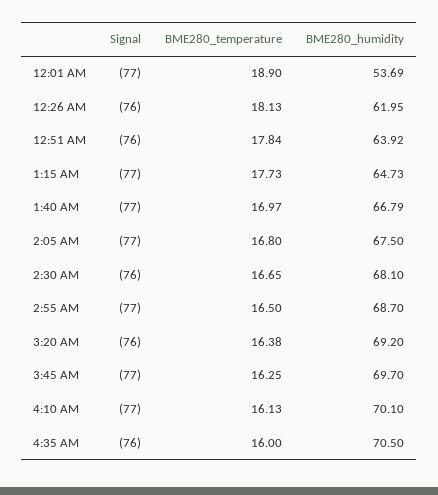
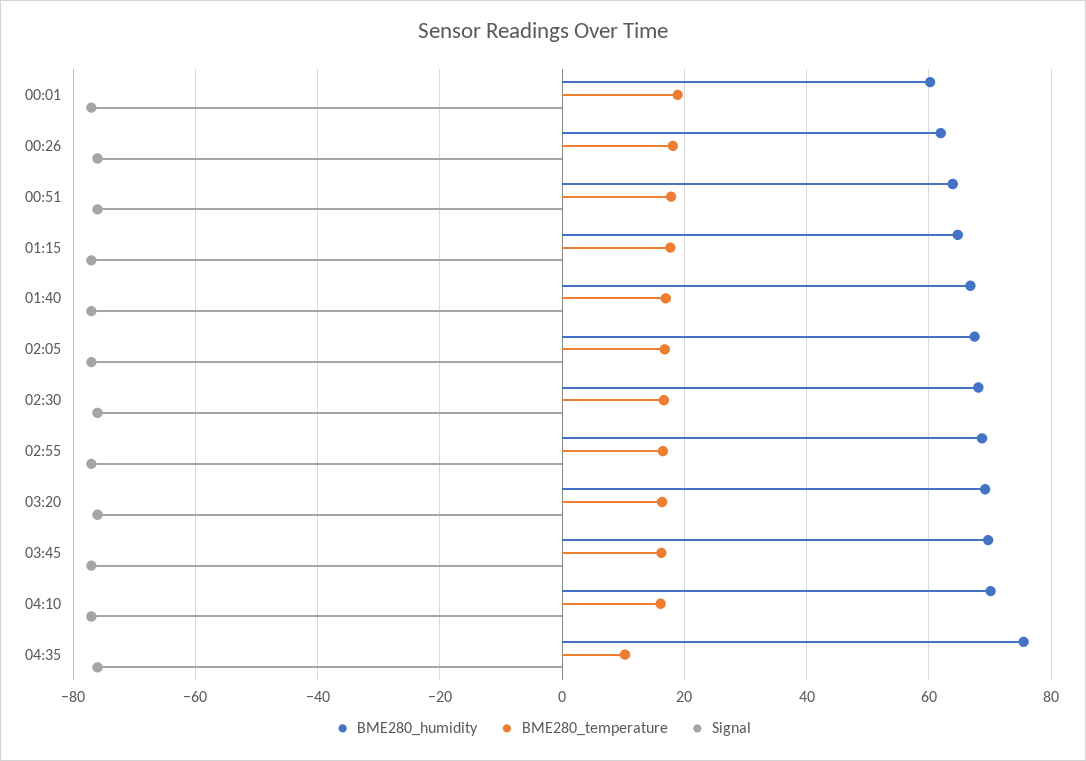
BME280_humidity, 12:01 AM: 53.69 -> 60
BME280_temperature, 4:35 AM: 16 -> 10
BME280_humidity, 4:35 AM: 70.5 -> 76

